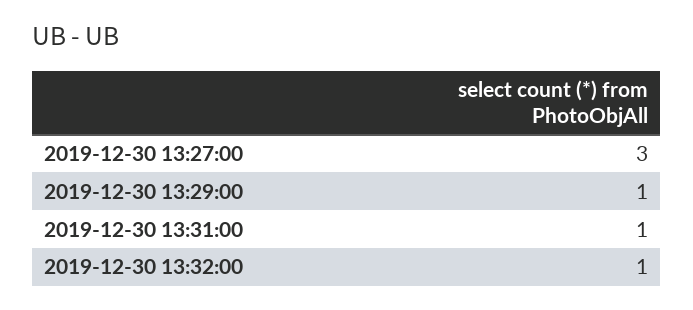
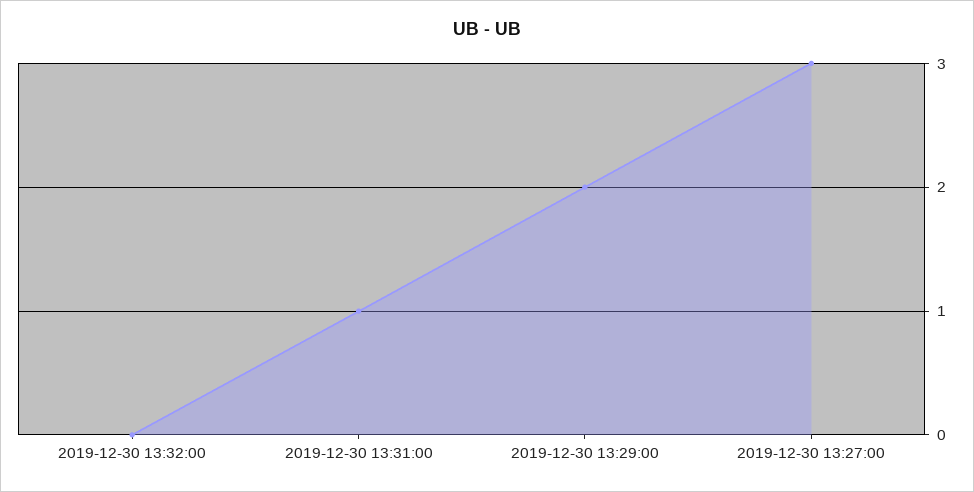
2019-12-30 13:29:00: 1 -> 2
2019-12-30 13:32:00: 1 -> 0

